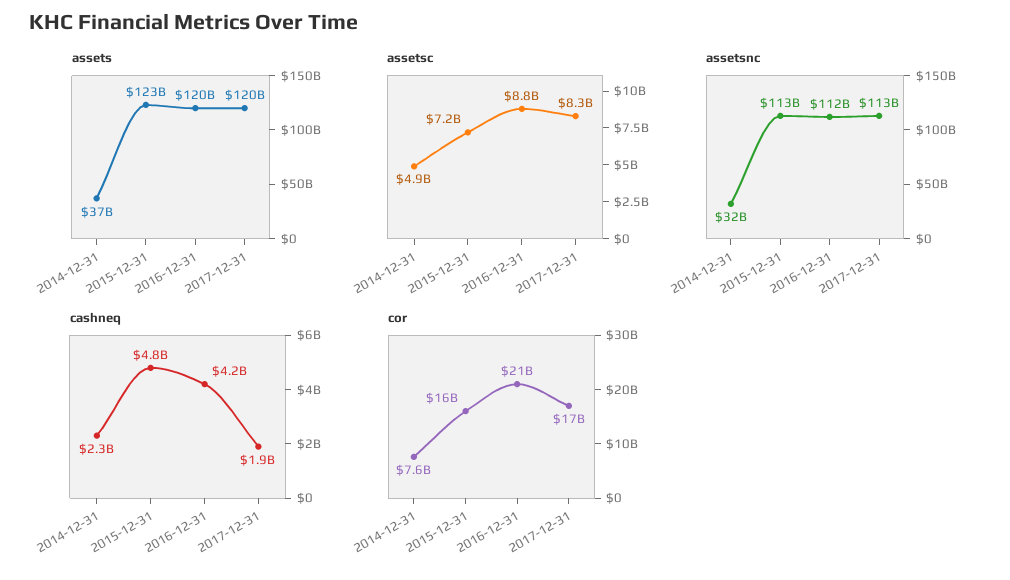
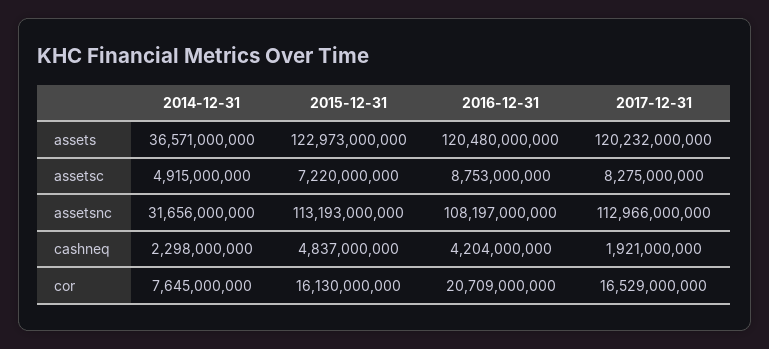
assetsnc, 2016-12-31: 112000000000 -> 108197000000

